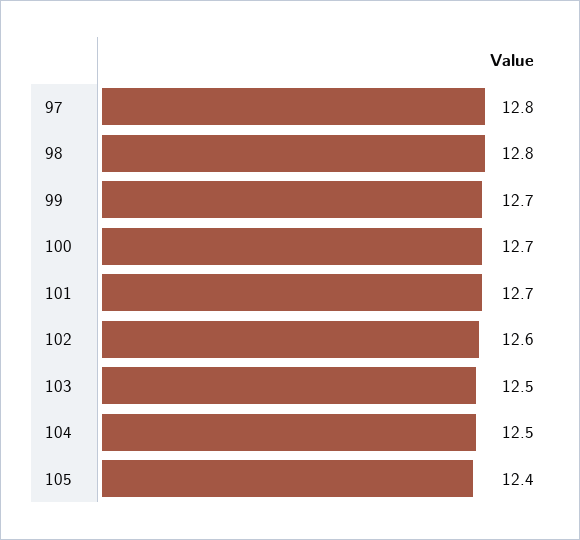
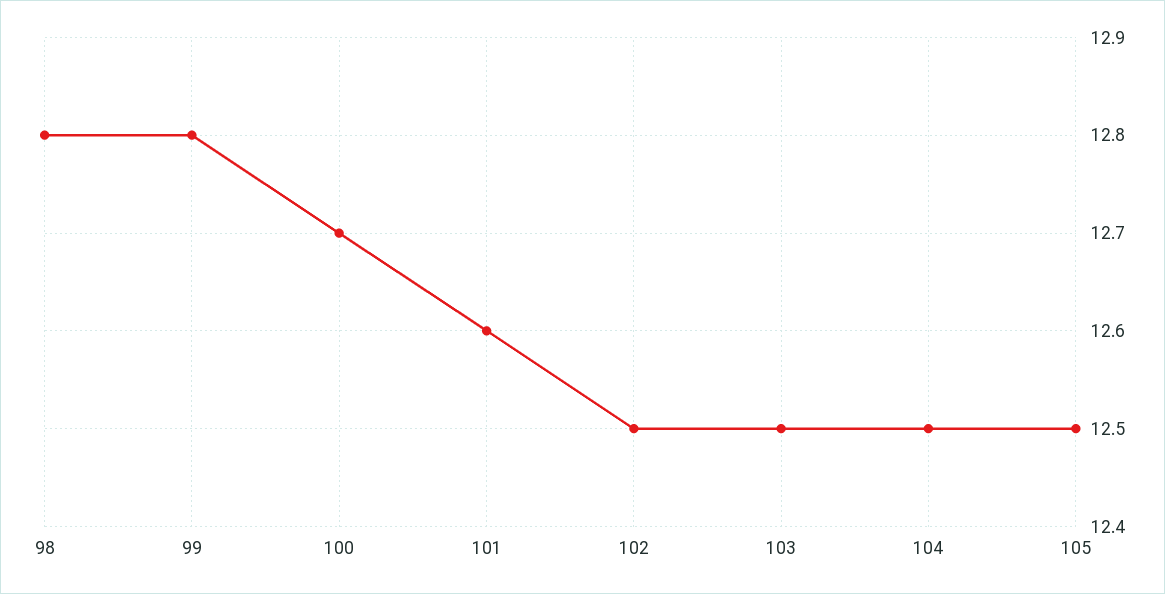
97: 12.8 -> none
99: 12.7 -> 12.8
101: 12.7 -> 12.6
102: 12.6 -> 12.5
105: 12.4 -> 12.5

